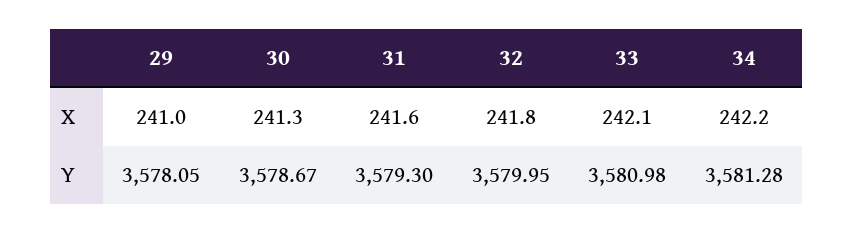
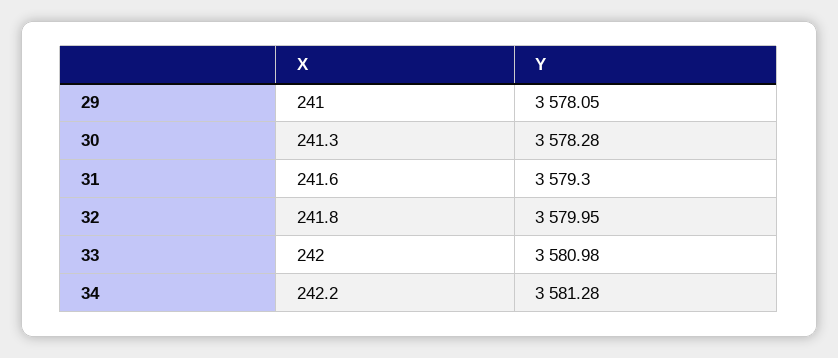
33, X: 242.1 -> 242
30, Y: 3578.67 -> 3578.28

